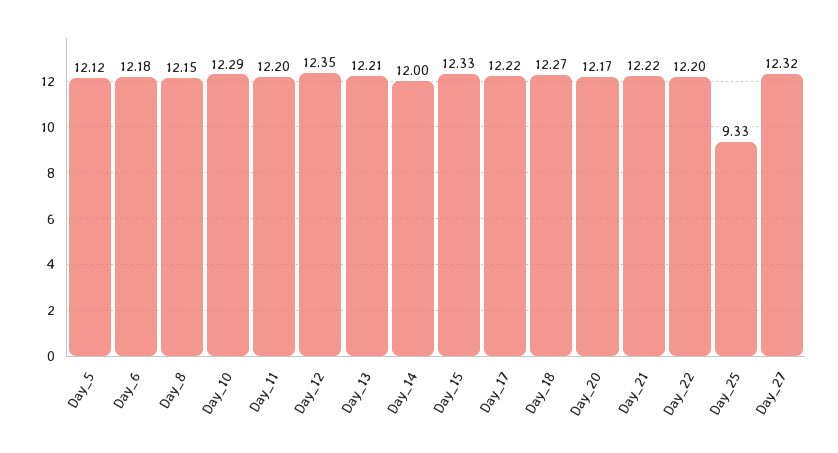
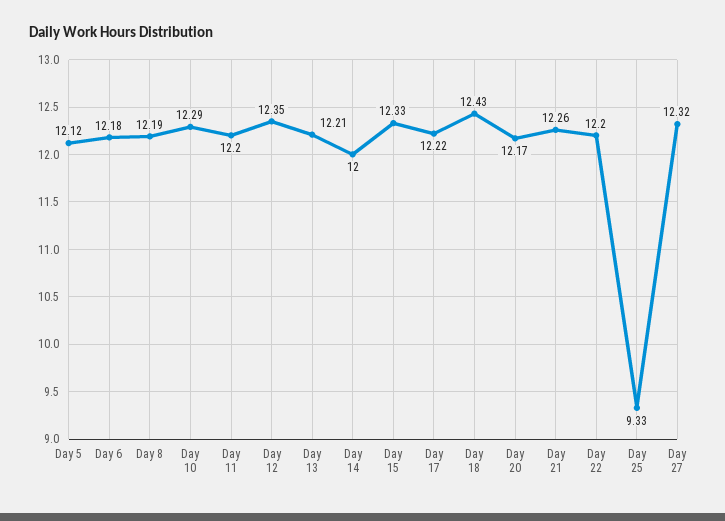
Day_8: 12.15 -> 12.19
Day_18: 12.27 -> 12.43
Day_21: 12.22 -> 12.26

